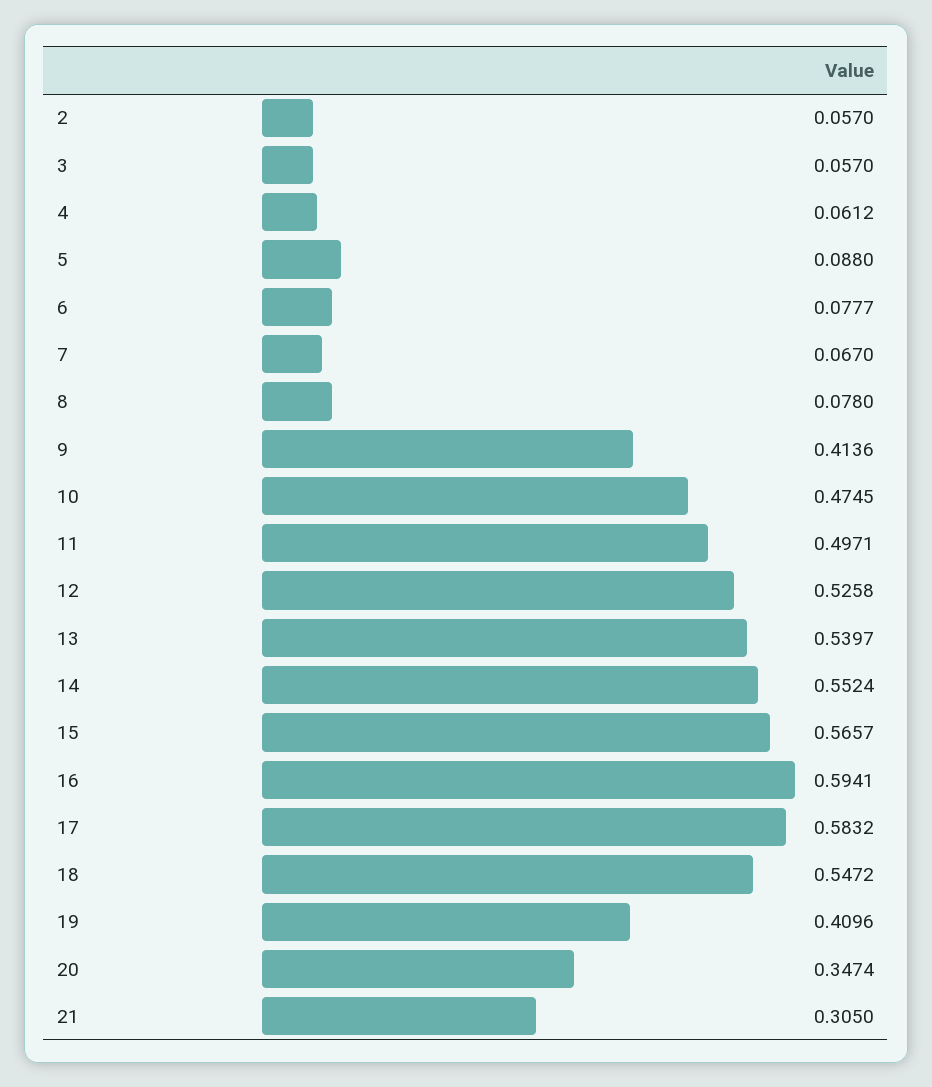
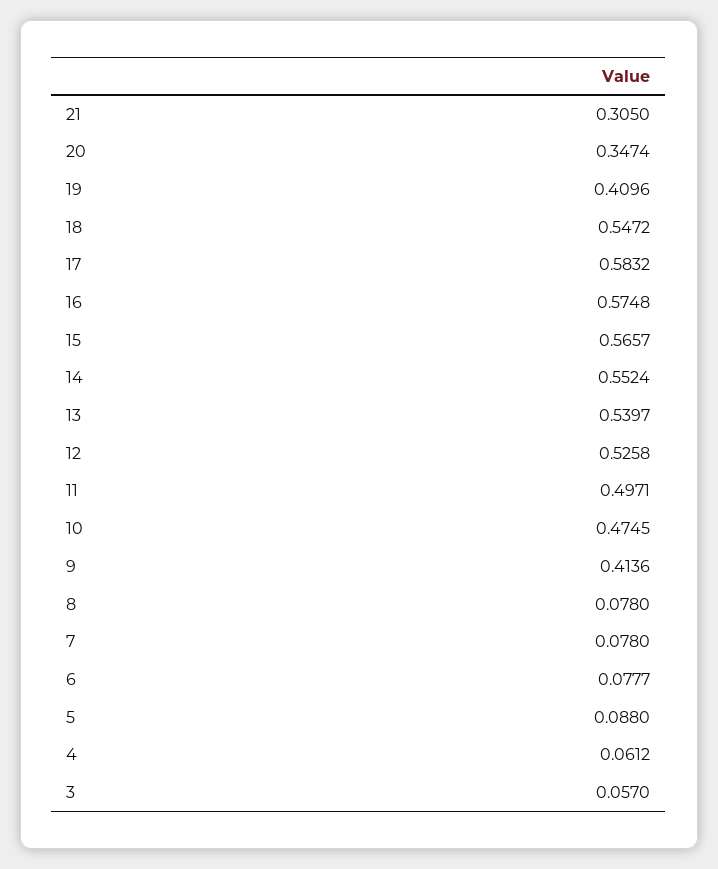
2: 0.057 -> none
7: 0.067 -> 0.078
16: 0.5941 -> 0.5748

